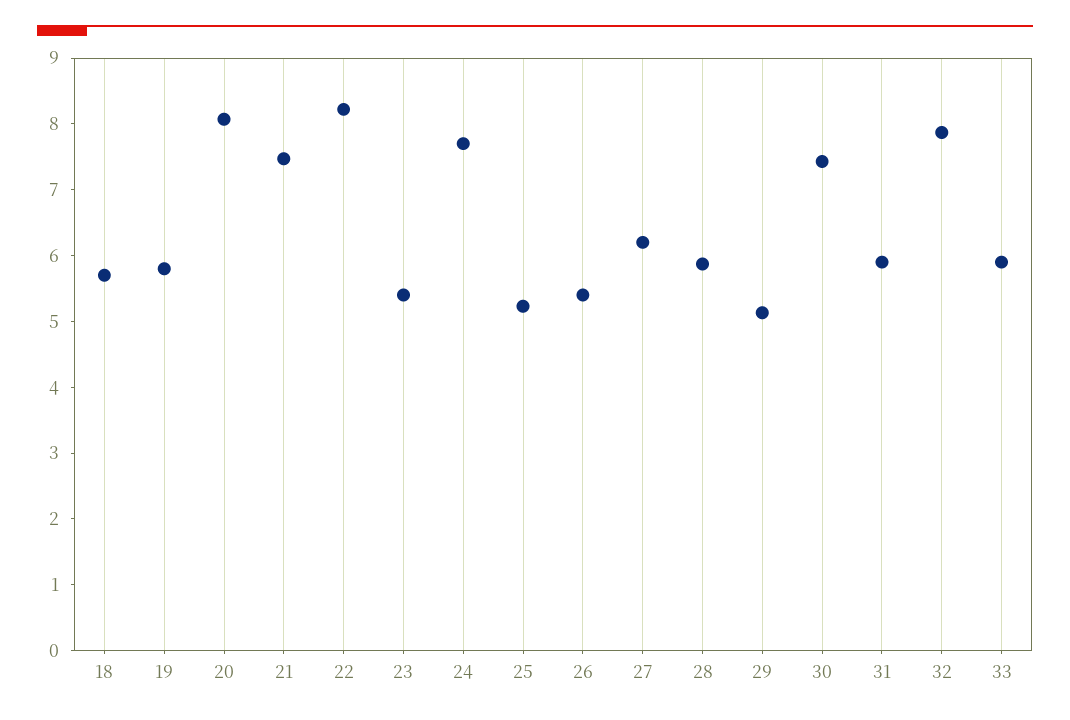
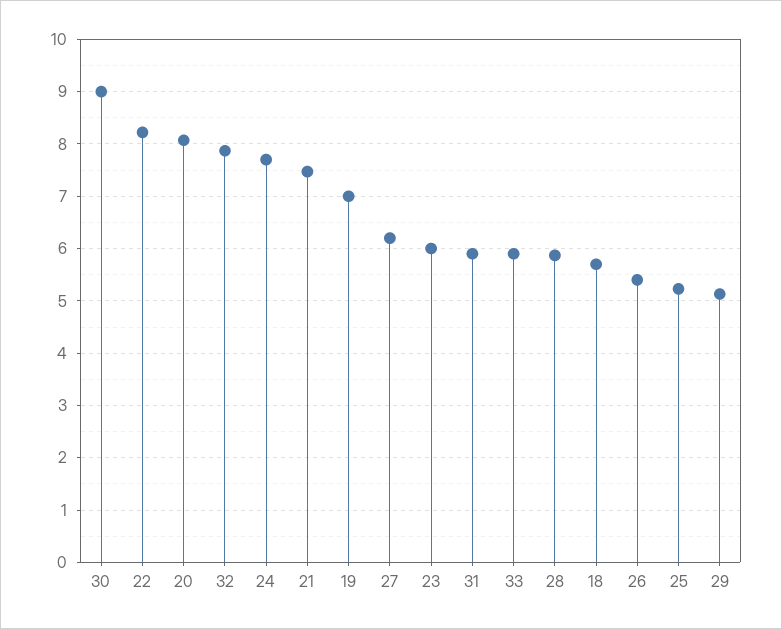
19: 5.8 -> 7
23: 5.4 -> 6
30: 7.4 -> 9

